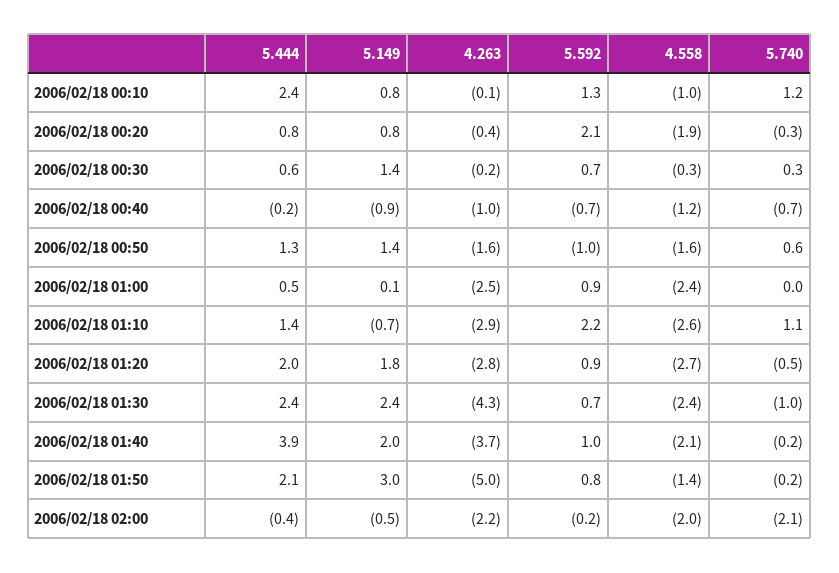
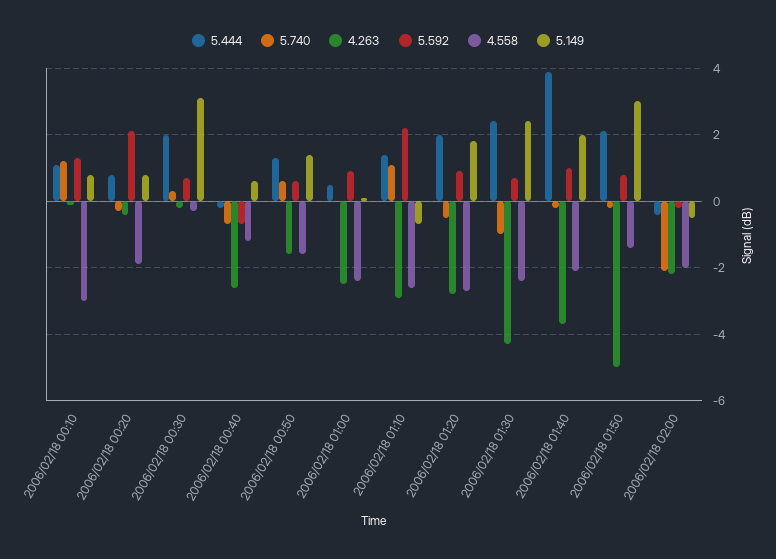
5.444, 2006/02/18 00:10: 2.4 -> 1
4.558, 2006/02/18 00:10: -1 -> -3
5.444, 2006/02/18 00:30: 0.6 -> 2
5.149, 2006/02/18 00:30: 1.4 -> 3
5.149, 2006/02/18 00:40: -0.9 -> 0.5
4.263, 2006/02/18 00:40: -1 -> -2.5
5.592, 2006/02/18 00:50: -1 -> 0.5

